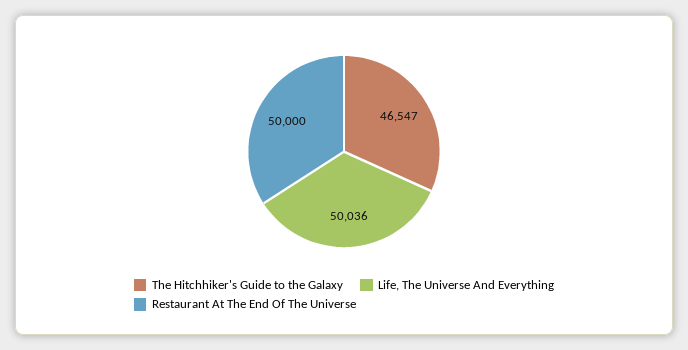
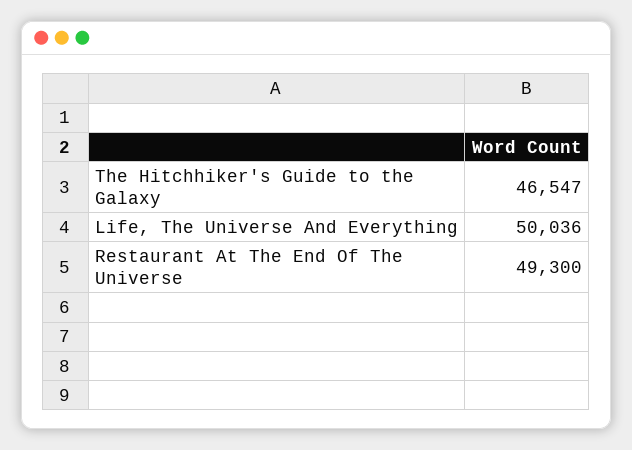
Restaurant At The End Of The Universe: 50000 -> 49300

